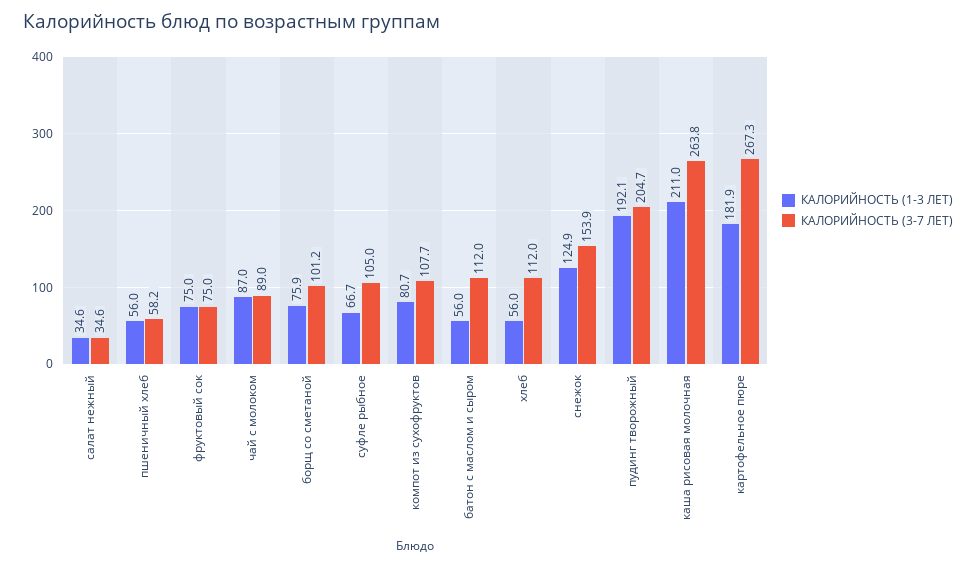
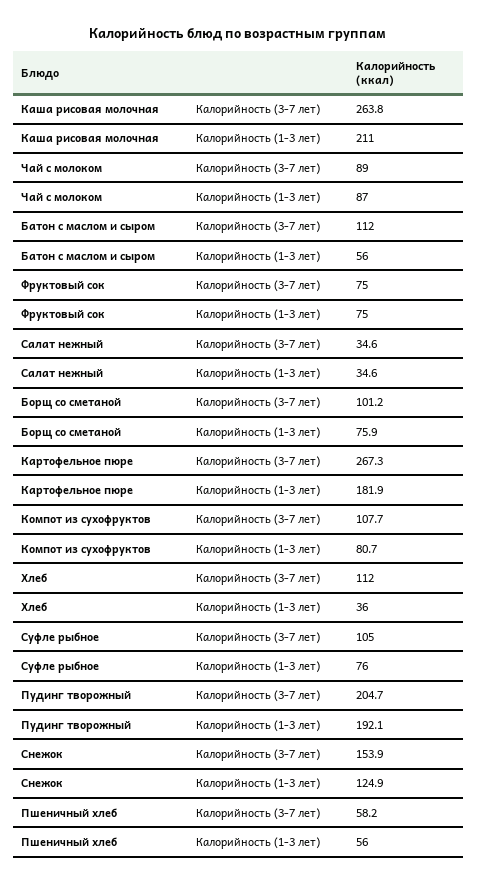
КАЛОРИЙНОСТЬ (1-3 ЛЕТ), суфле рыбное: 66.7 -> 76
КАЛОРИЙНОСТЬ (1-3 ЛЕТ), хлеб: 56 -> 36

